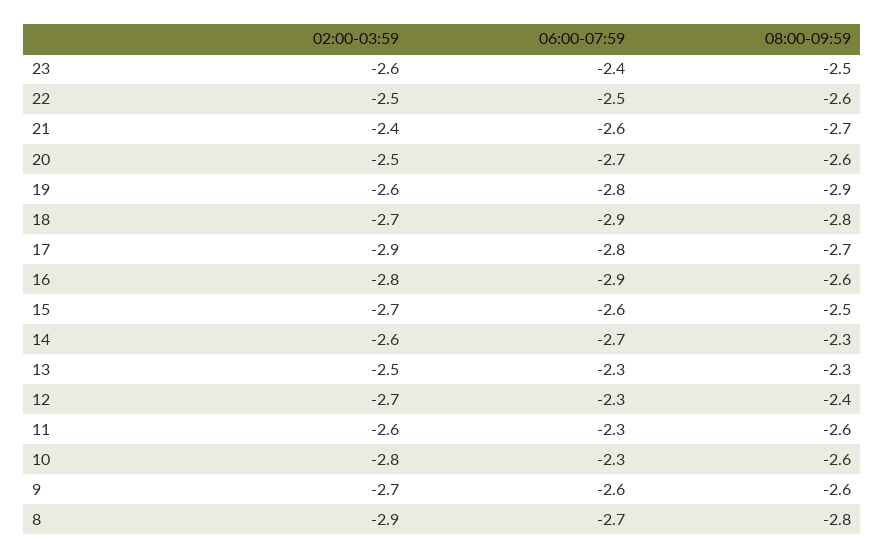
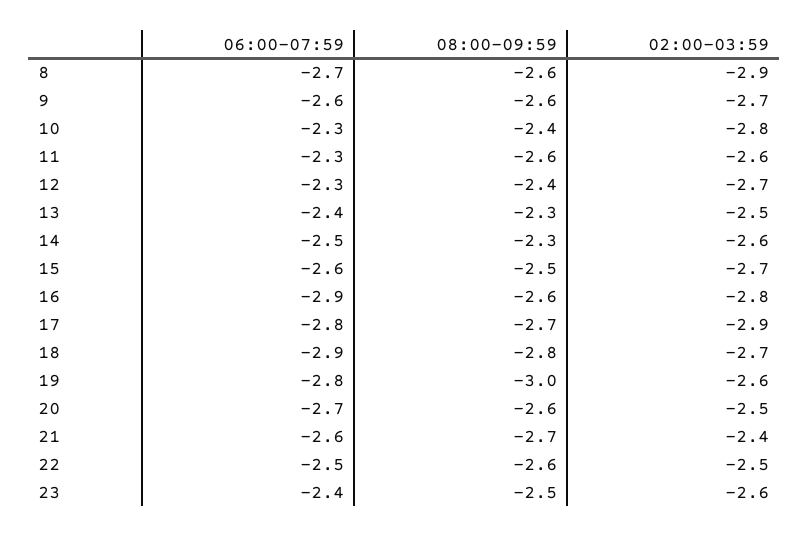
08:00-09:59, 19: -2.9 -> -3
06:00-07:59, 14: -2.7 -> -2.5
06:00-07:59, 13: -2.3 -> -2.4
08:00-09:59, 10: -2.6 -> -2.4
08:00-09:59, 8: -2.8 -> -2.6

